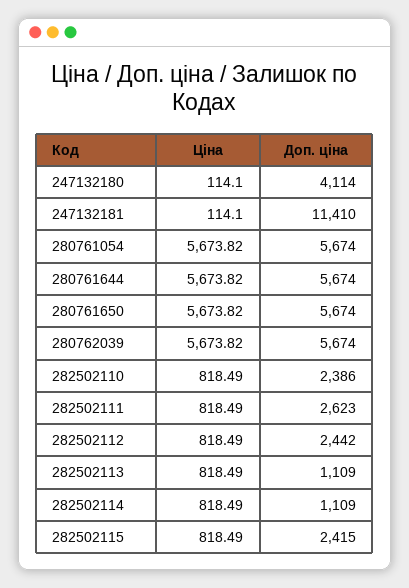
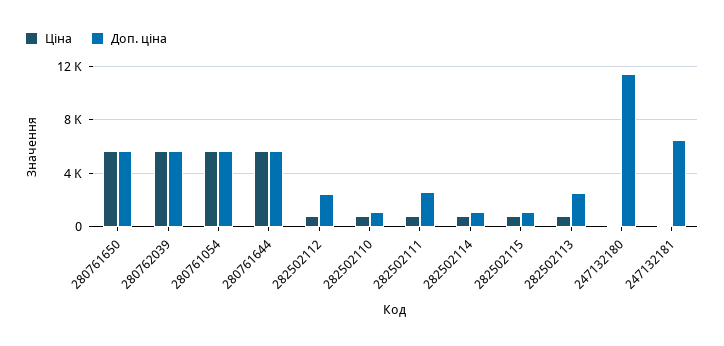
Доп. ціна, 247132180: 4114 -> 11500
Доп. ціна, 247132181: 11410 -> 6500
Доп. ціна, 282502110: 2386 -> 1000
Доп. ціна, 282502113: 1109 -> 2500
Доп. ціна, 282502115: 2415 -> 1000

